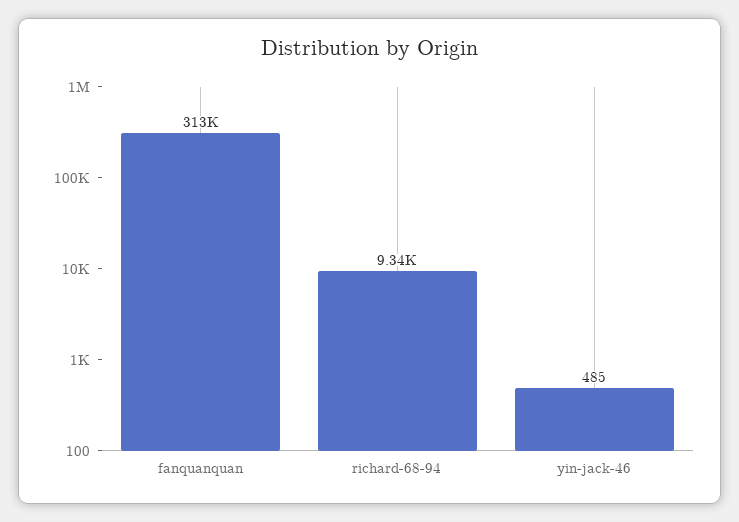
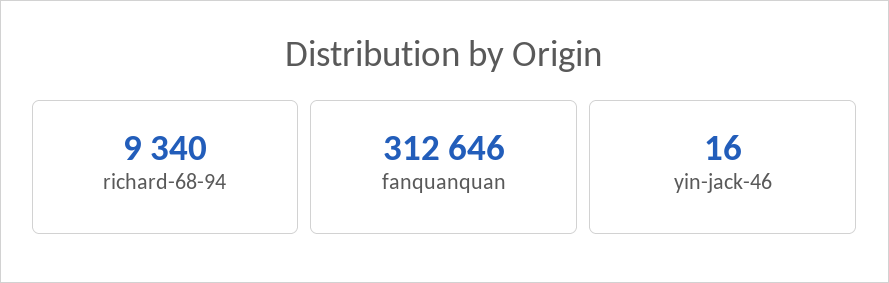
yin-jack-46: 485 -> 16

